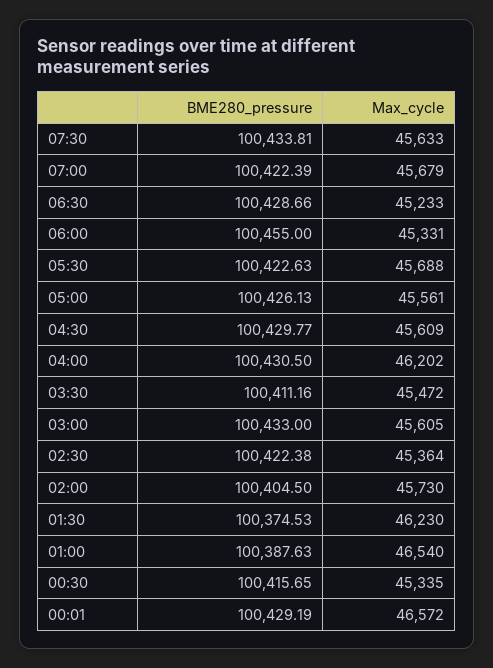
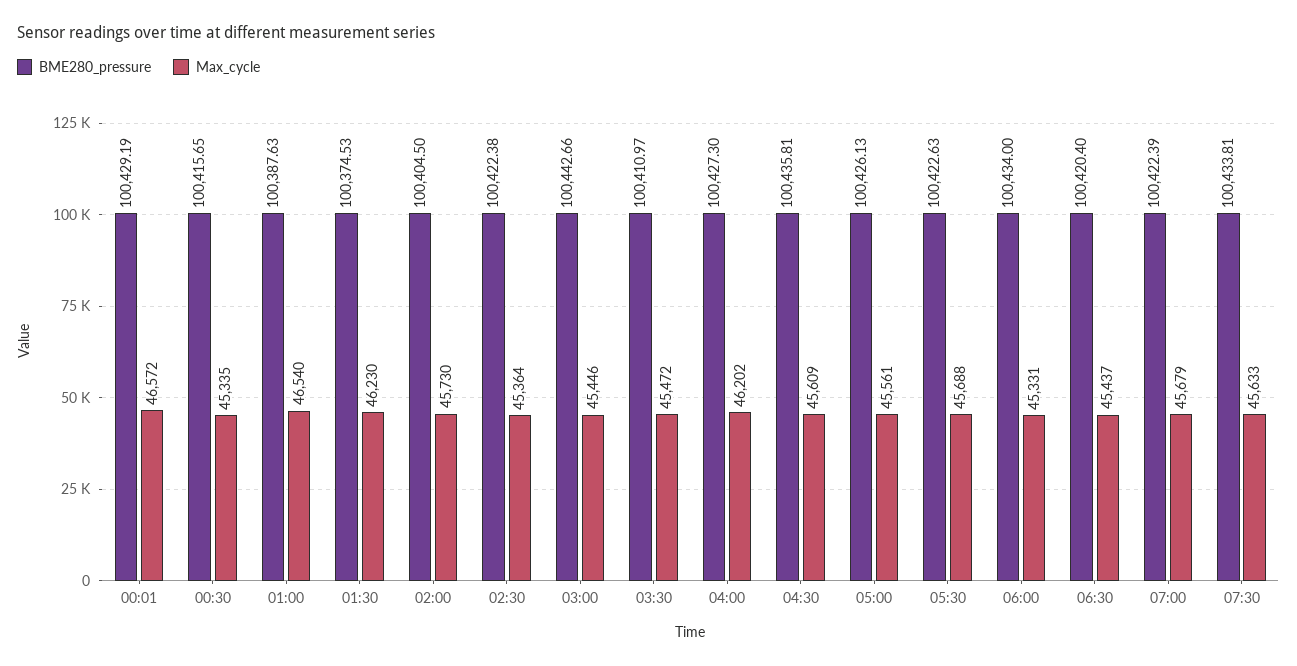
BME280_pressure, 06:30: 100428.66 -> 100420.4
Max_cycle, 06:30: 45233 -> 45437
BME280_pressure, 06:00: 100455 -> 100434
BME280_pressure, 04:30: 100429.77 -> 100435.81
BME280_pressure, 04:00: 100430.5 -> 100427.3
BME280_pressure, 03:30: 100411.16 -> 100410.97
BME280_pressure, 03:00: 100433 -> 100442.66
Max_cycle, 03:00: 45605 -> 45446

